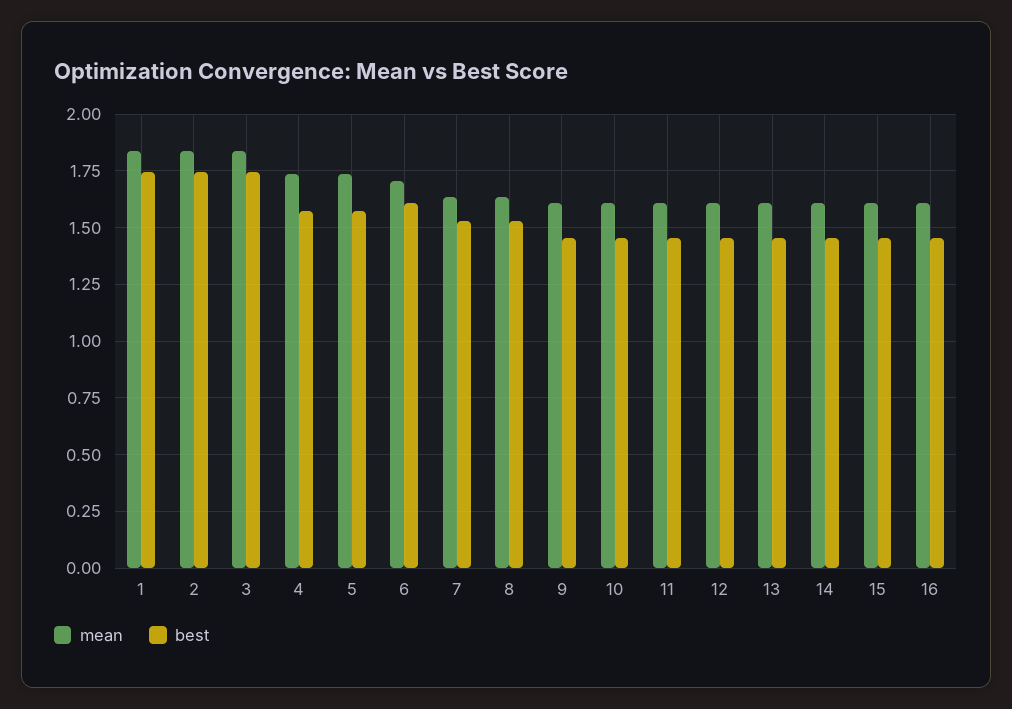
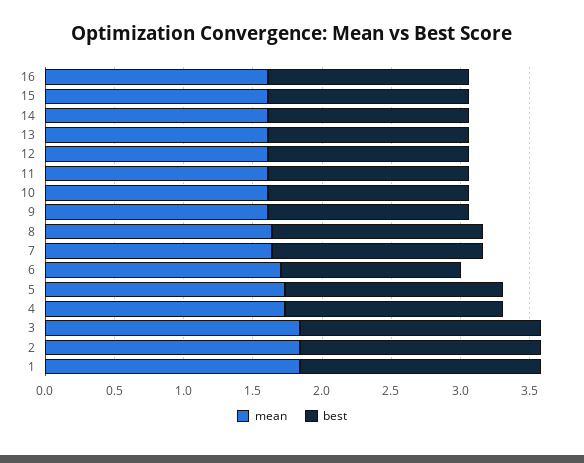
best, 6: 1.6 -> 1.3

